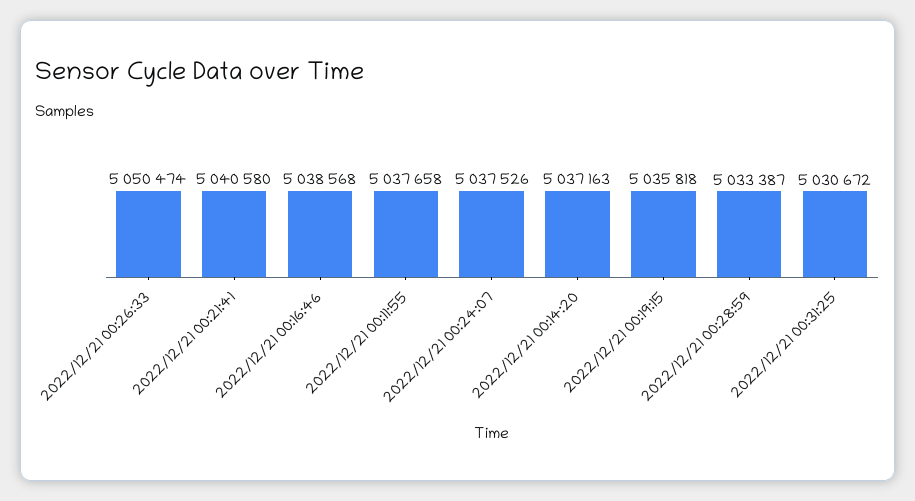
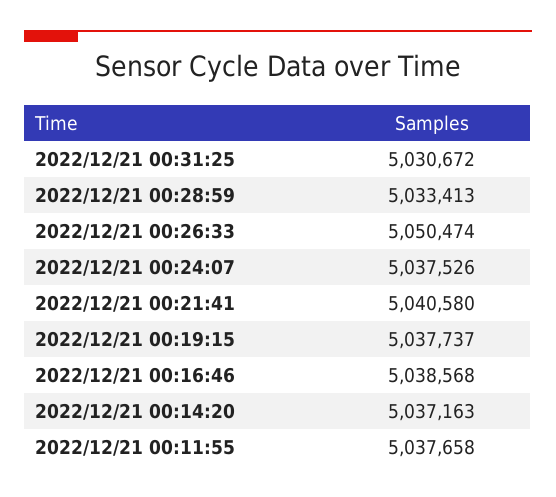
2022/12/21 00:19:15: 5035818 -> 5037737
2022/12/21 00:28:59: 5033387 -> 5033413

